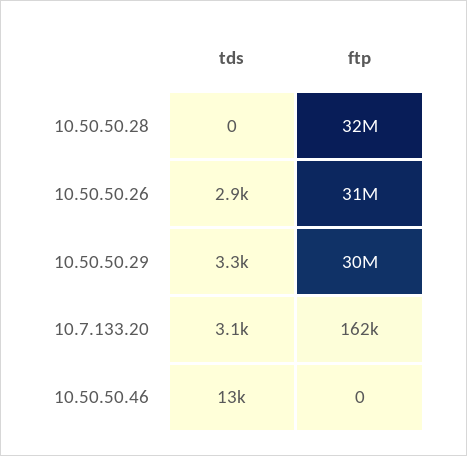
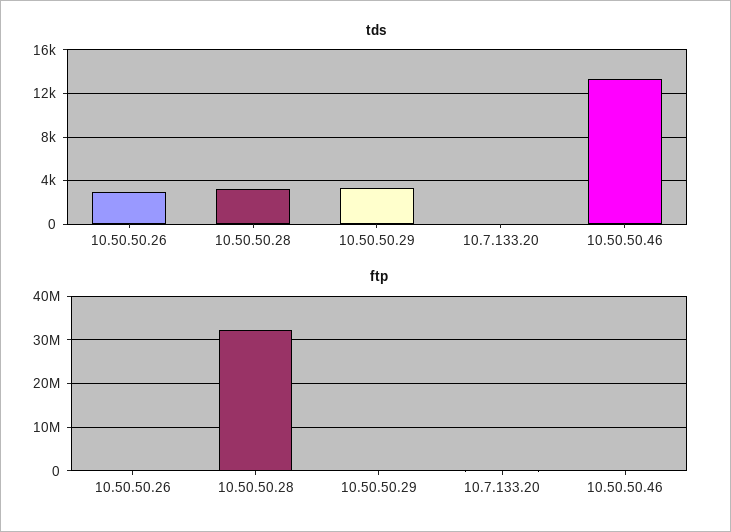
tds, 10.50.50.28: 0 -> 3000
ftp, 10.50.50.26: 31000000 -> 0
ftp, 10.50.50.29: 30000000 -> 0
tds, 10.7.133.20: 3100 -> 0

